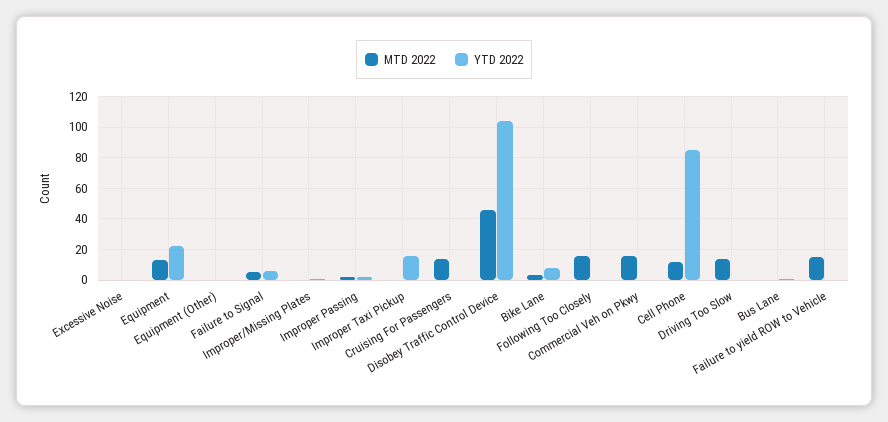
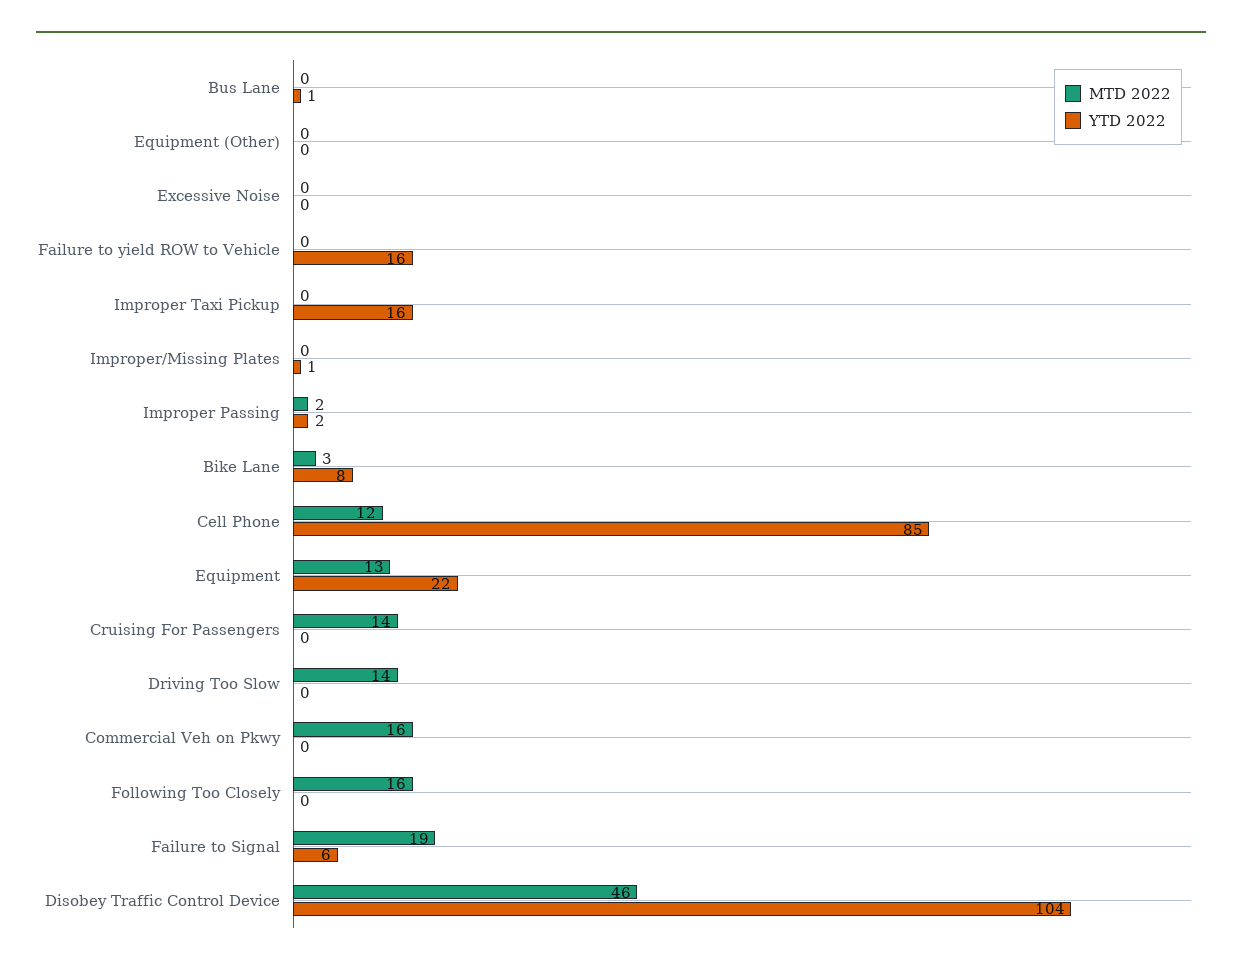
MTD 2022, Failure to Signal: 5 -> 19
MTD 2022, Failure to yield ROW to Vehicle: 15 -> 0
YTD 2022, Failure to yield ROW to Vehicle: 0 -> 16

